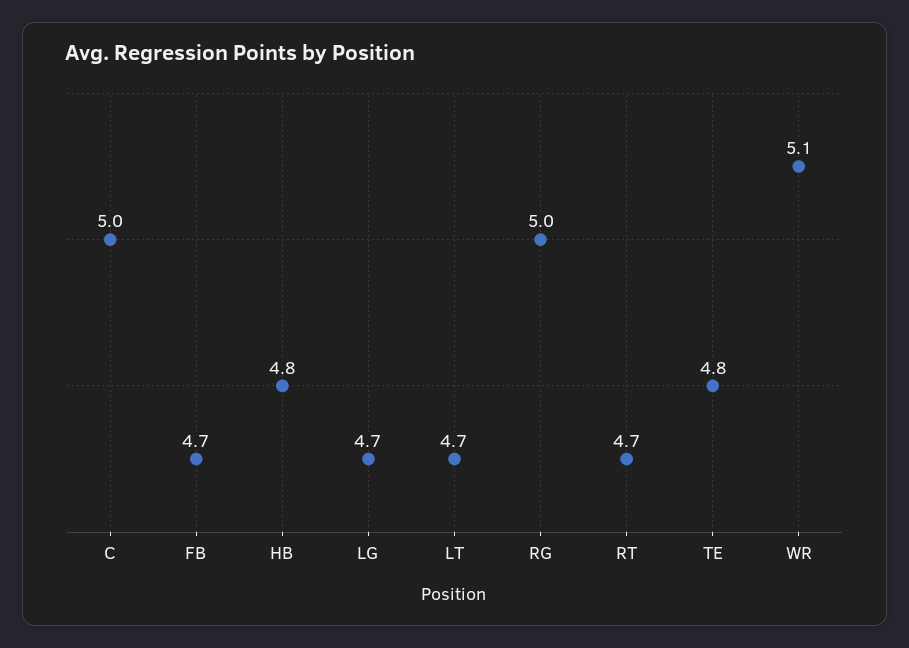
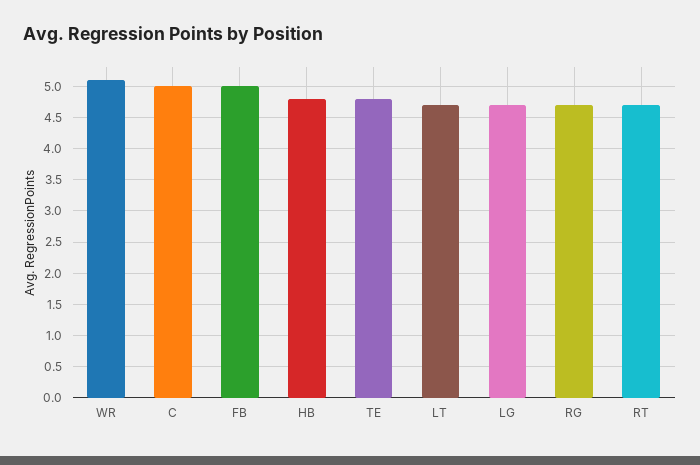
FB: 4.7 -> 5
RG: 5 -> 4.7

